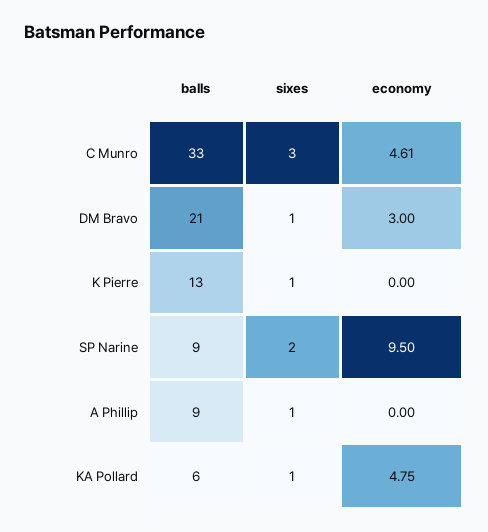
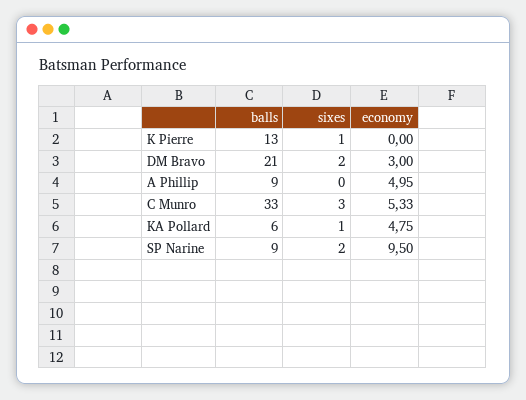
economy, C Munro: 4.61 -> 5.33
sixes, DM Bravo: 1 -> 2
sixes, A Phillip: 1 -> 0
economy, A Phillip: 0 -> 4.95

